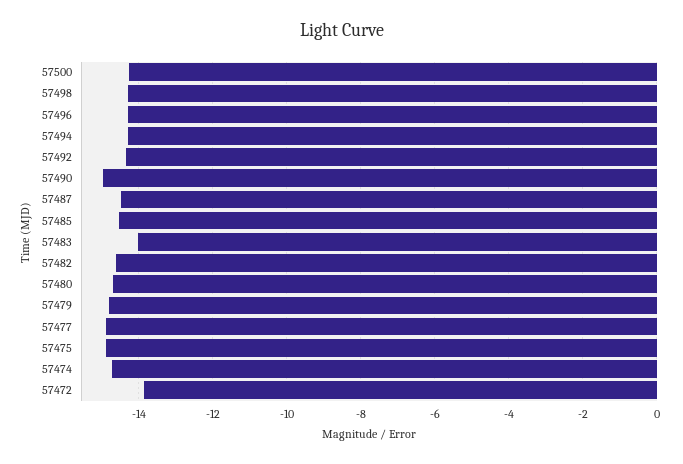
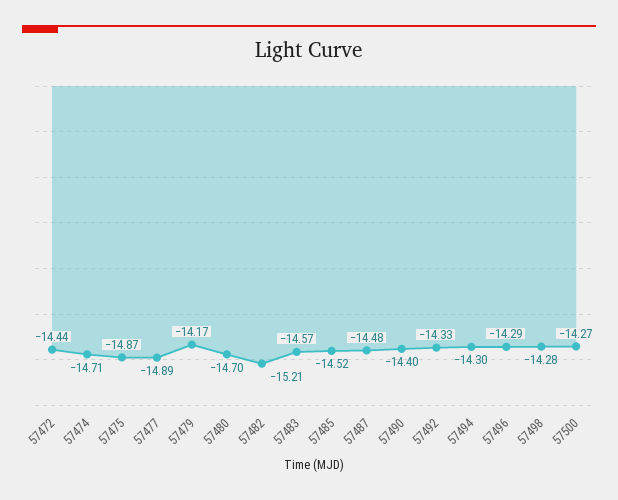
57490: -15 -> -14.4
57483: -14 -> -14.57
57482: -14.6 -> -15.21
57479: -14.8 -> -14.17
57472: -13.8 -> -14.44

